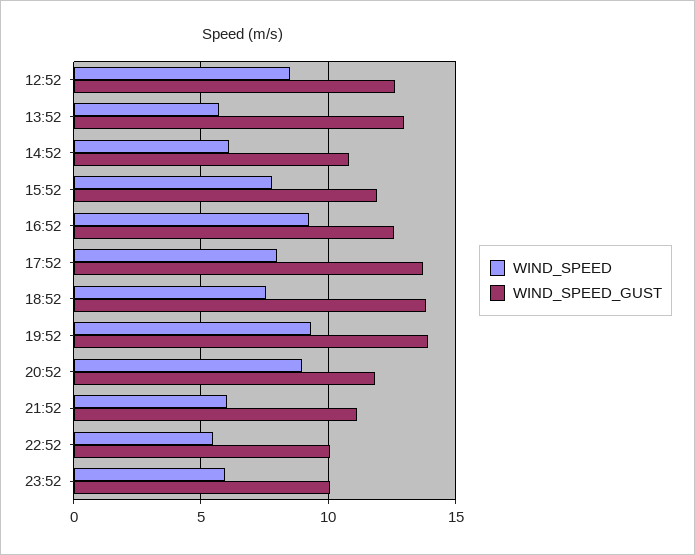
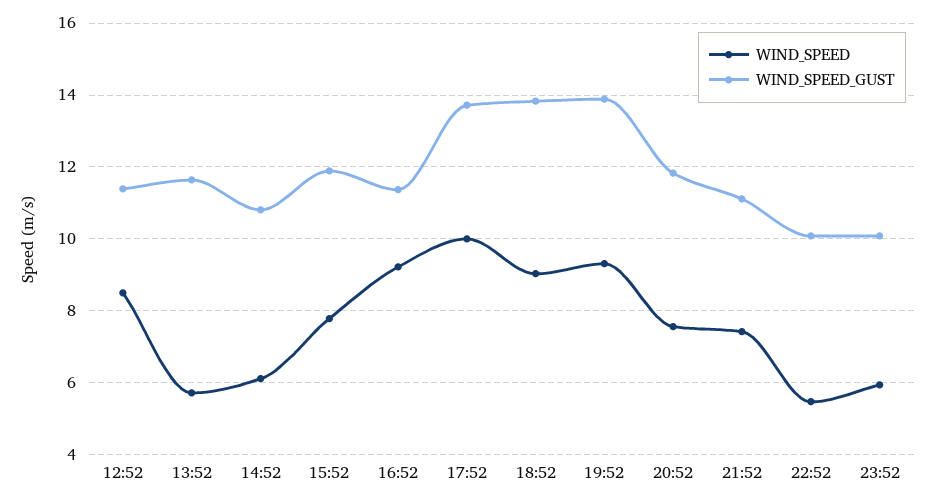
WIND_SPEED_GUST, 12:52: 12.5 -> 11.4
WIND_SPEED_GUST, 13:52: 13 -> 11.6
WIND_SPEED_GUST, 16:52: 12.5 -> 11.4
WIND_SPEED, 17:52: 8 -> 10
WIND_SPEED, 18:52: 7.5 -> 9
WIND_SPEED, 20:52: 9 -> 7.6
WIND_SPEED, 21:52: 6 -> 7.4

